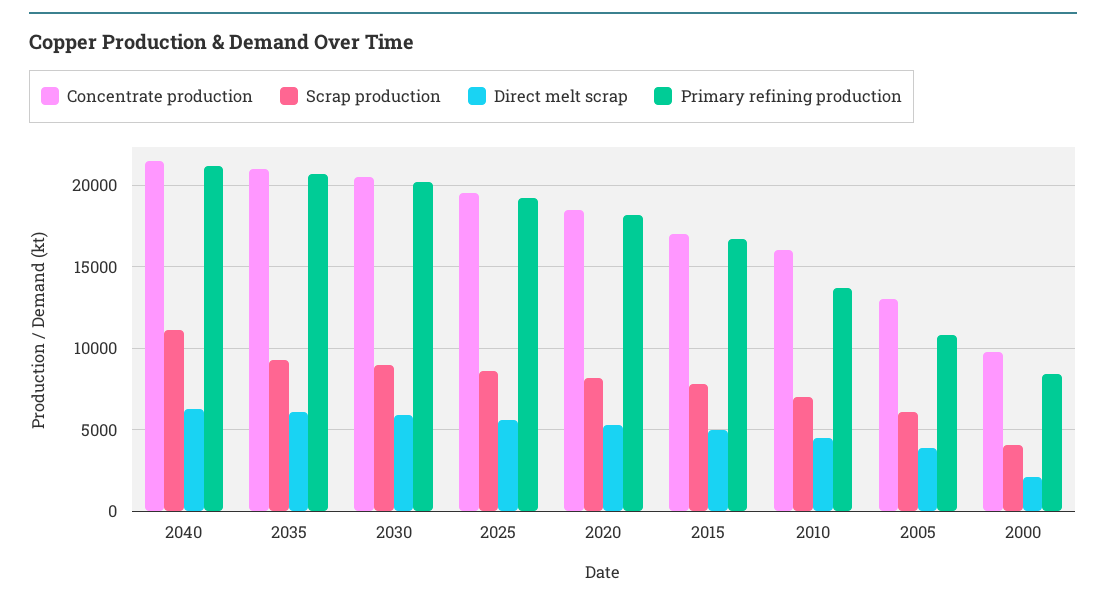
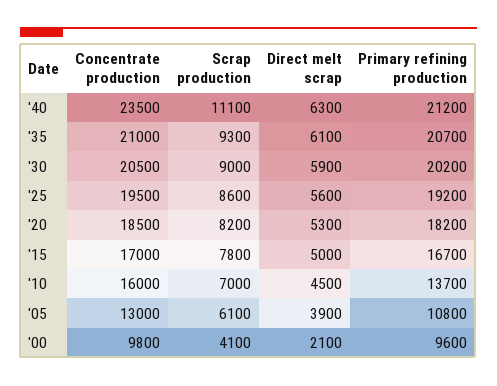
Concentrate production, 2040: 21500 -> 23500
Primary refining production, 2000: 8500 -> 9600

